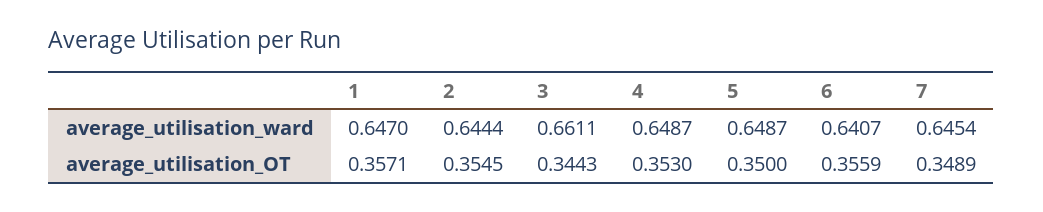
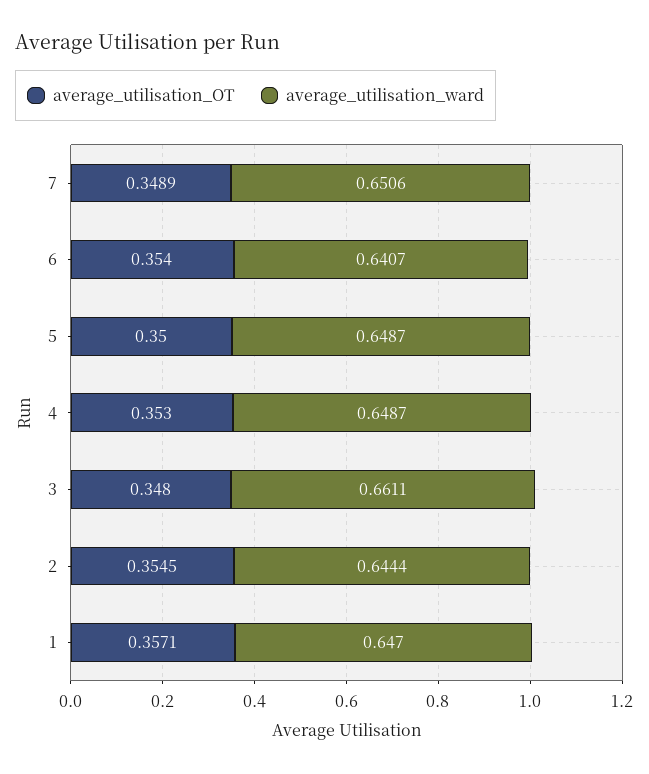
average_utilisation_ward, 7: 0.6454 -> 0.6506
average_utilisation_OT, 3: 0.3443 -> 0.348
average_utilisation_OT, 6: 0.3559 -> 0.354

